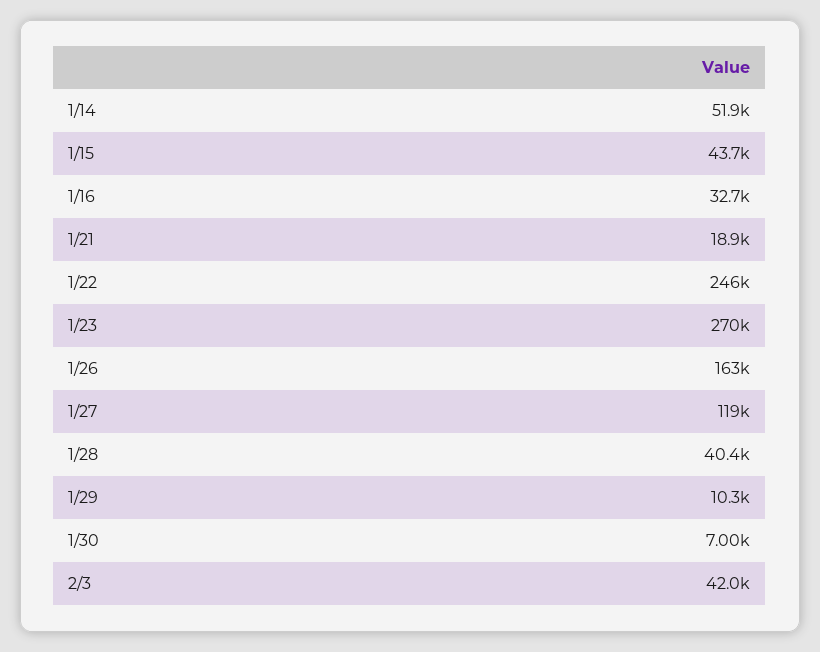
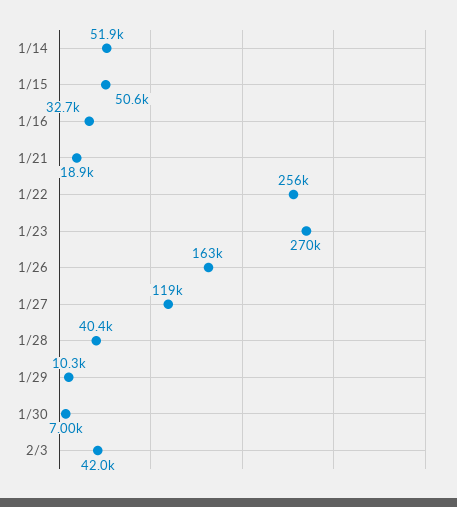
1/15: 43700 -> 50600
1/22: 246000 -> 256000

